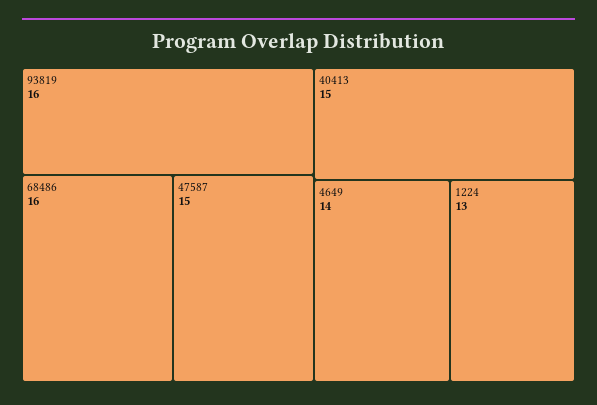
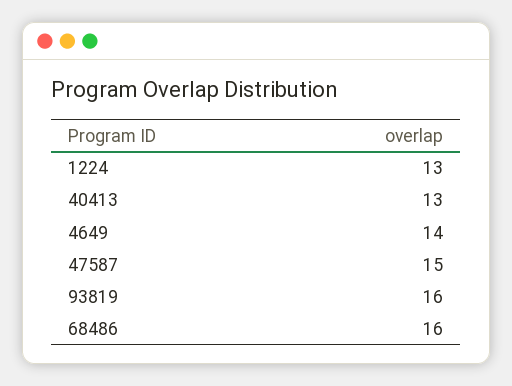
40413: 15 -> 13

